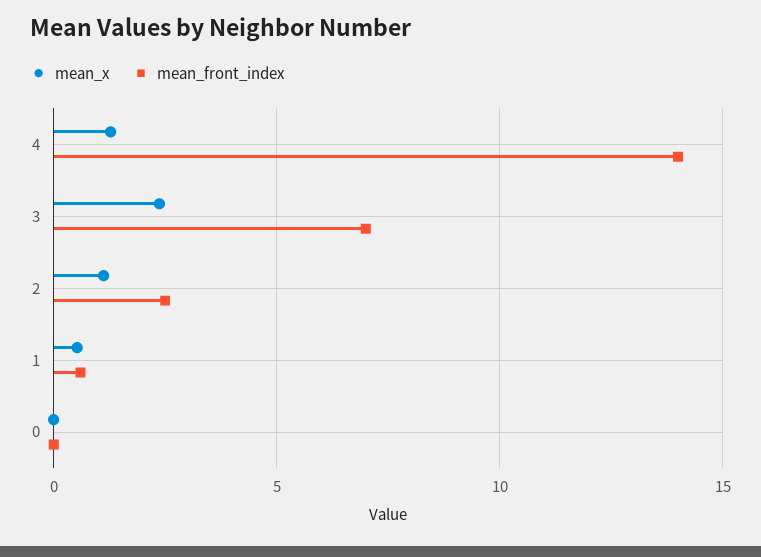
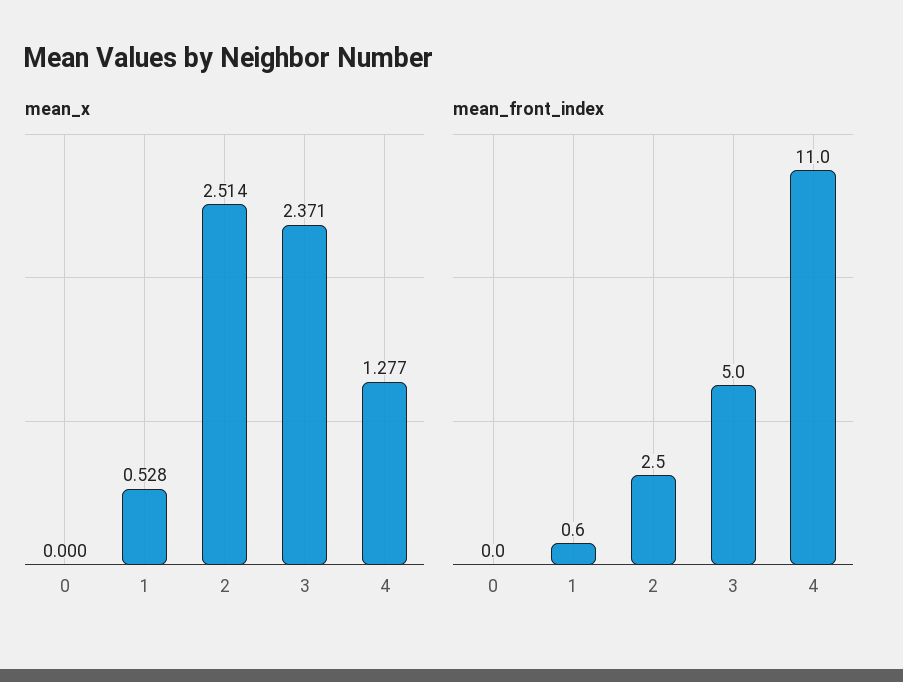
mean_front_index, 4: 14 -> 11
mean_front_index, 3: 7 -> 5
mean_x, 2: 1 -> 2.514

